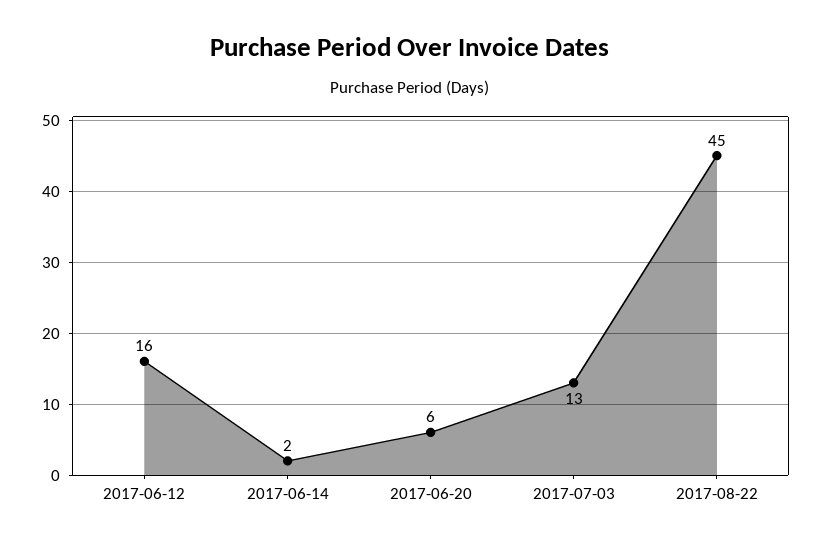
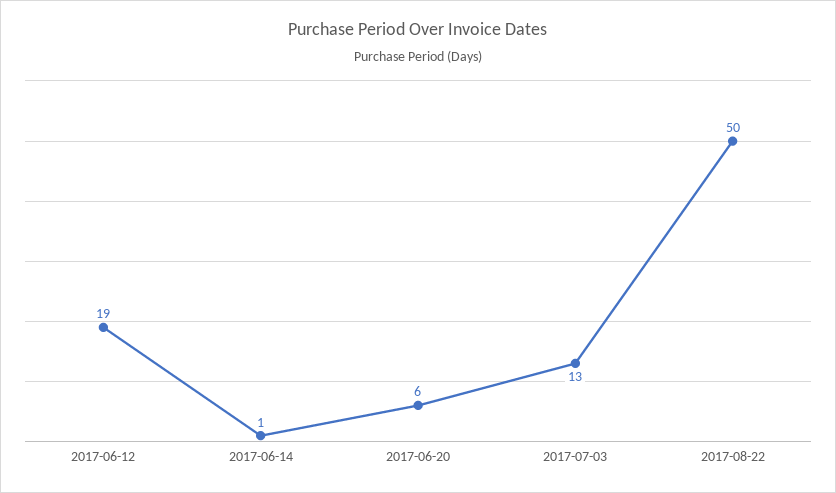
2017-06-12: 16 -> 19
2017-06-14: 2 -> 1
2017-08-22: 45 -> 50

